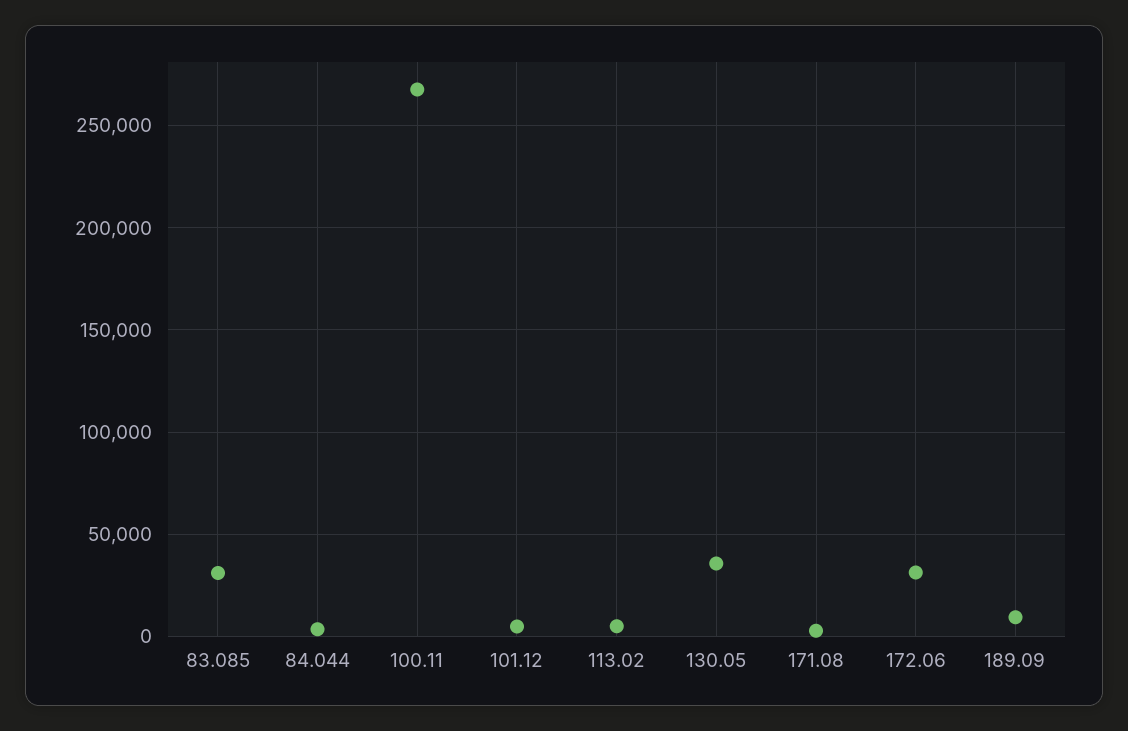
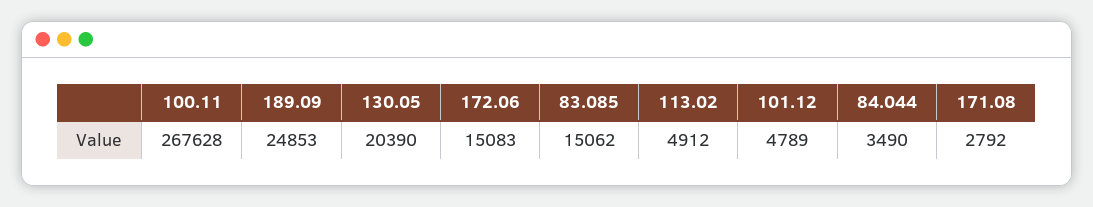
83.085: 30000 -> 15062
130.05: 35000 -> 20390
172.06: 30000 -> 15083
189.09: 10000 -> 24853

